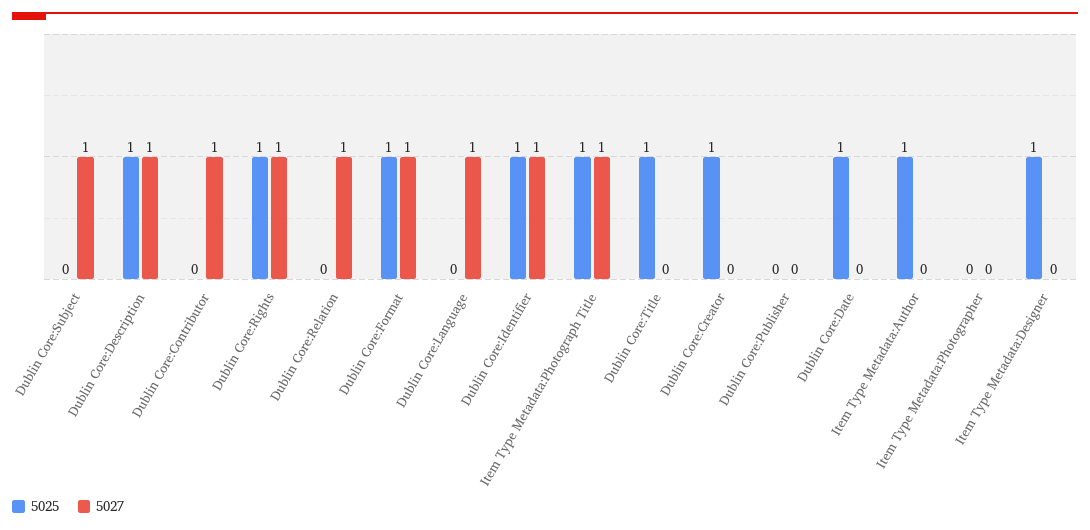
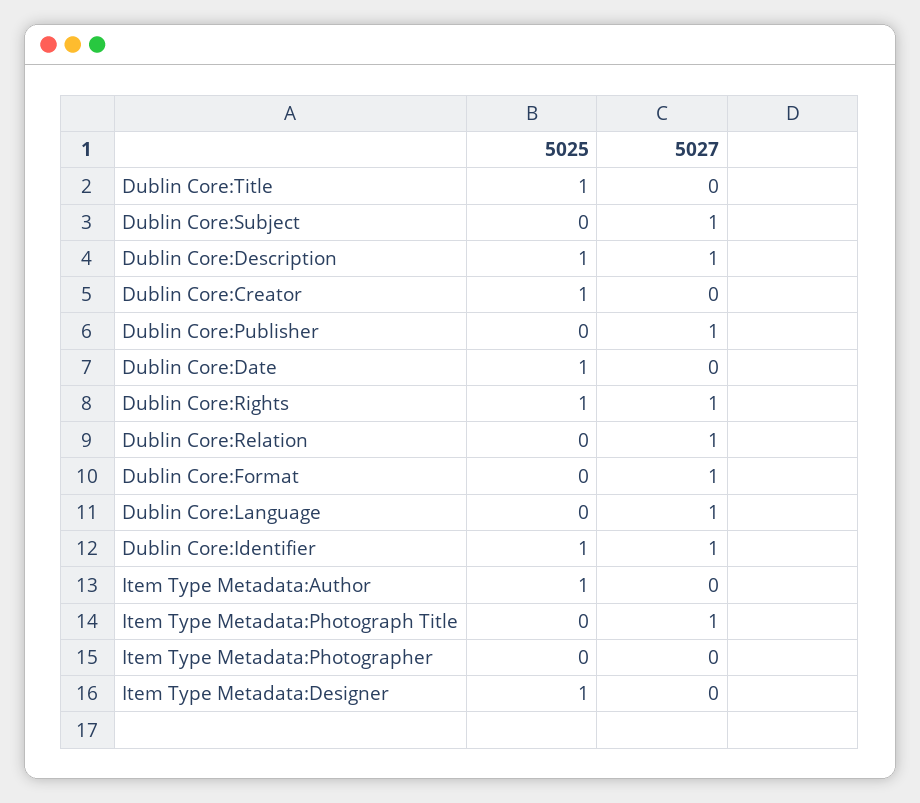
5025, Dublin Core:Contributor: 0 -> none
5027, Dublin Core:Contributor: 1 -> none
5025, Dublin Core:Format: 1 -> 0
5025, Item Type Metadata:Photograph Title: 1 -> 0
5027, Dublin Core:Publisher: 0 -> 1

